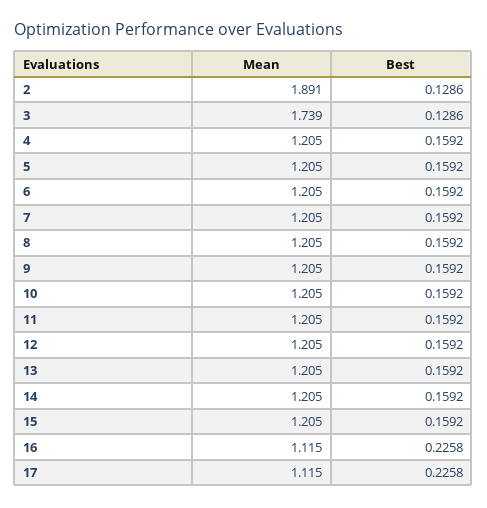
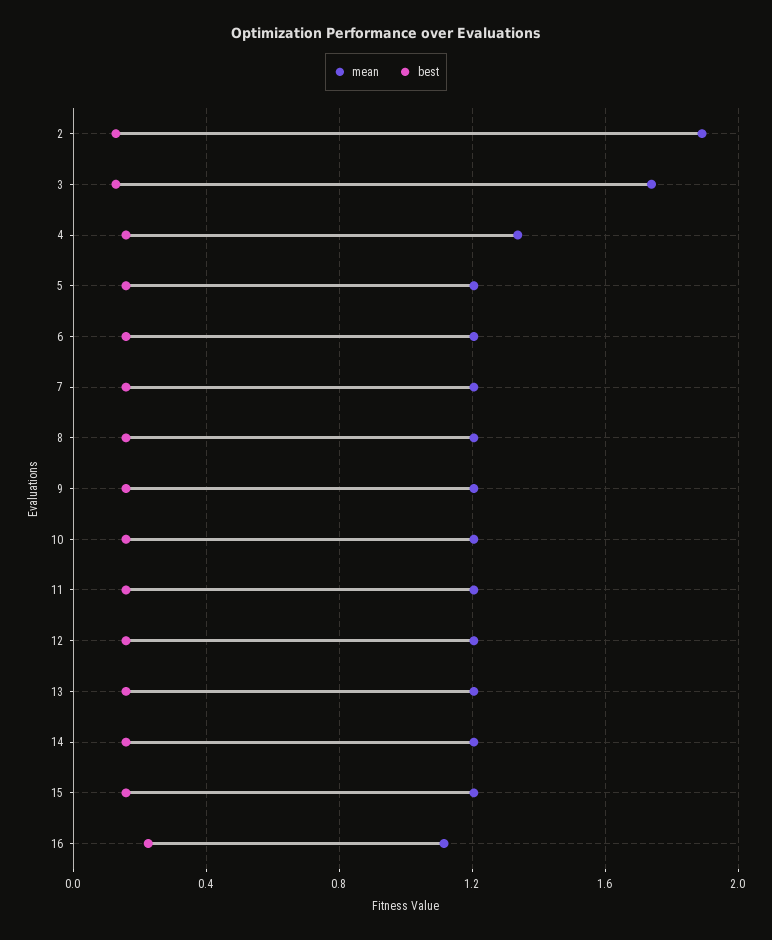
Mean, 4: 1.205 -> 1.35
Mean, 17: 1.115 -> none
Best, 17: 0.2258 -> none

